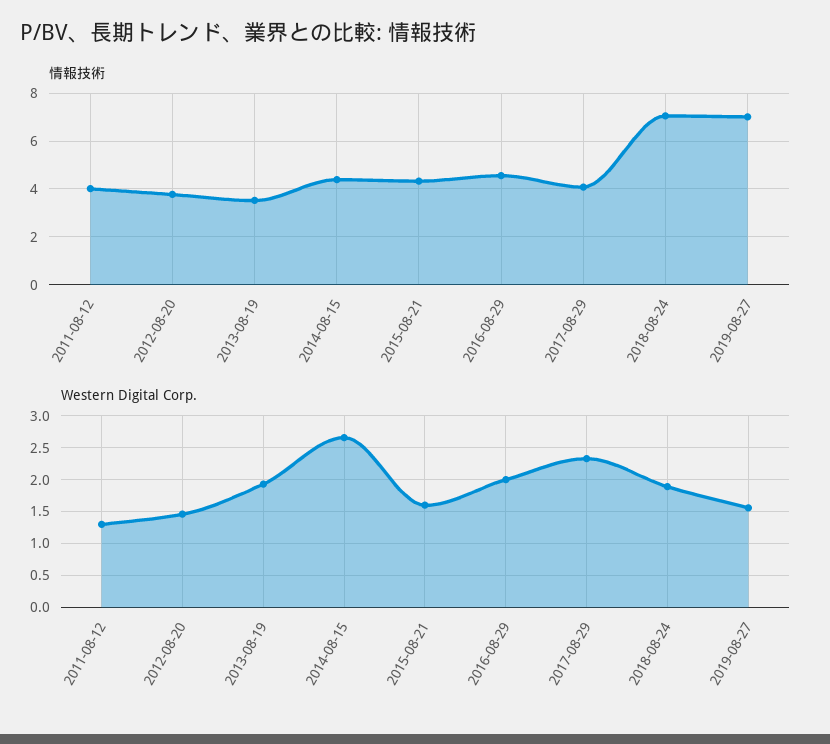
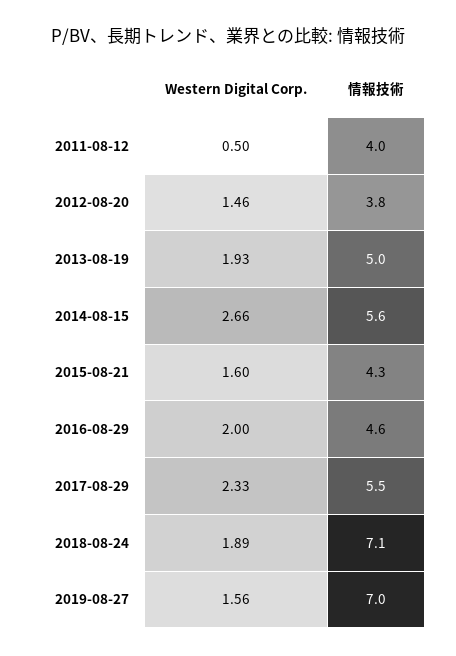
情報技術, 2013-08-19: 3.5 -> 5
情報技術, 2014-08-15: 4.5 -> 5.6
情報技術, 2017-08-29: 4 -> 5.5
Western Digital Corp., 2011-08-12: 1.3 -> 0.5

